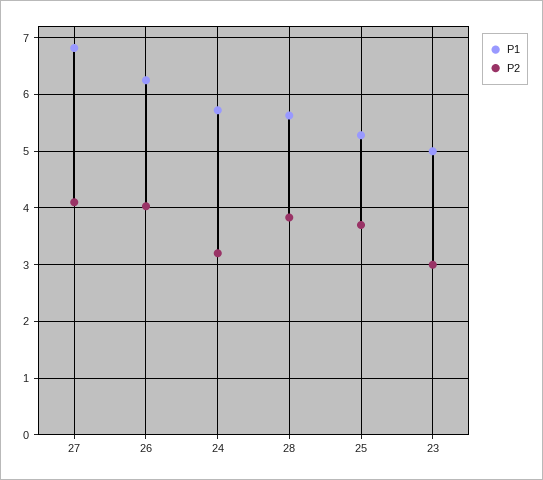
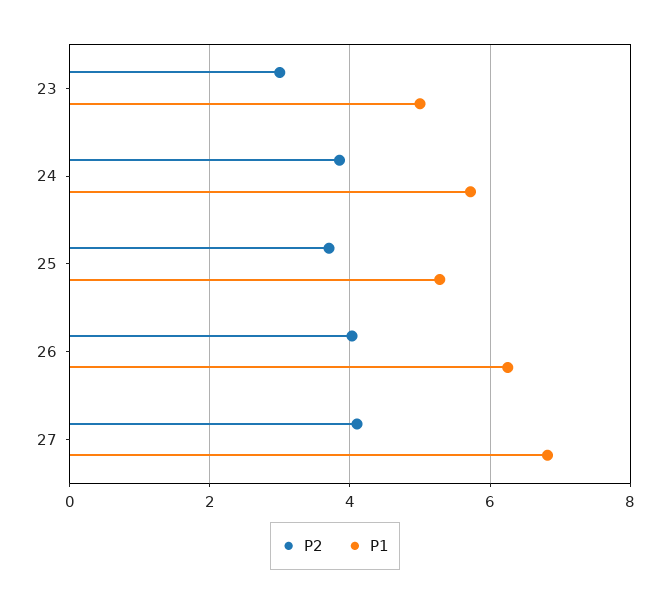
P2, 24: 3.2 -> 3.8
P1, 28: 5.6 -> none
P2, 28: 3.8 -> none

